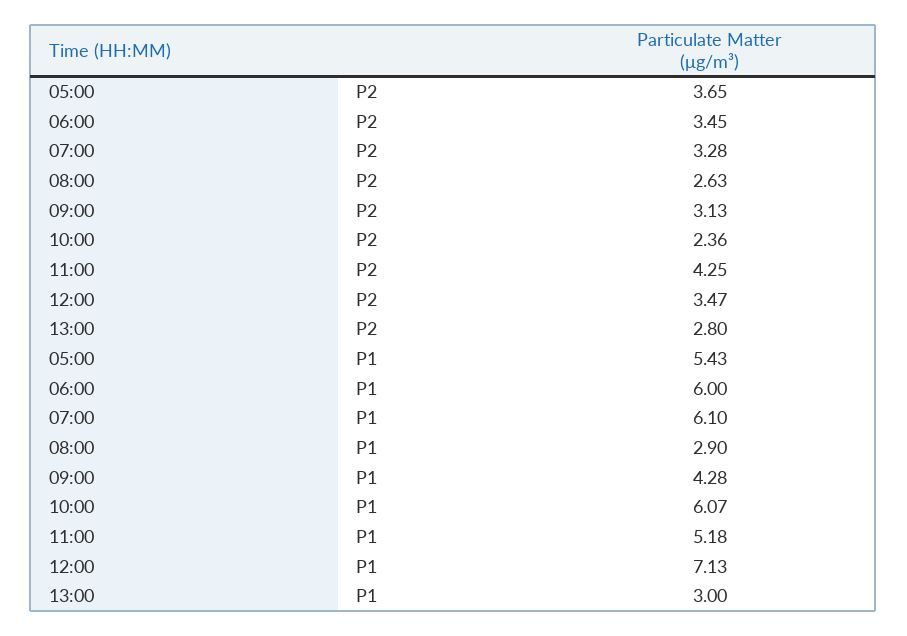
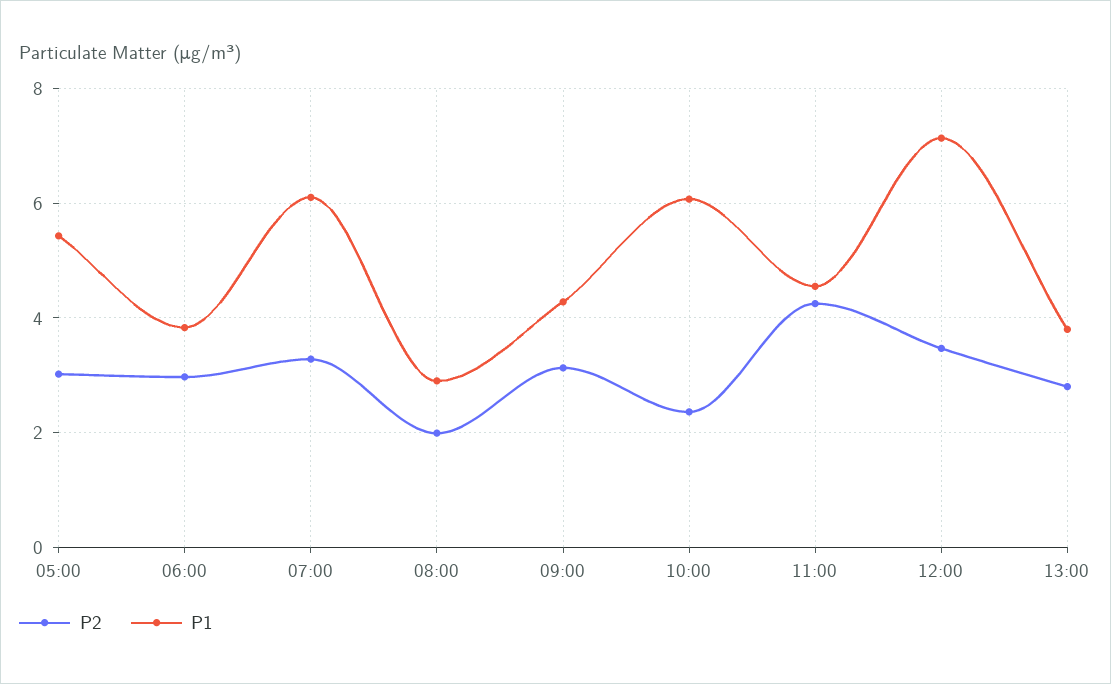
P2, 05:00: 3.65 -> 3
P2, 06:00: 3.45 -> 3
P2, 08:00: 2.63 -> 2
P1, 06:00: 6 -> 3.8
P1, 11:00: 5.18 -> 4.6
P1, 13:00: 3 -> 3.8

